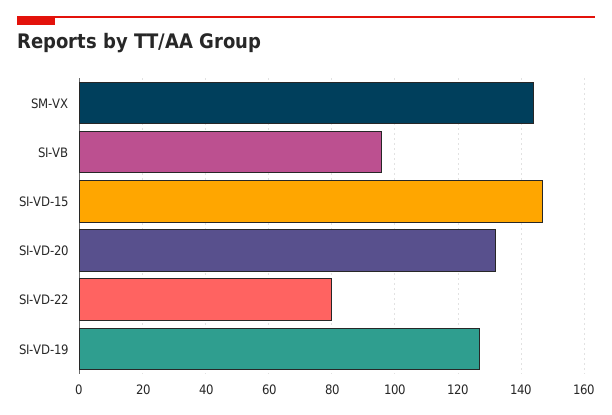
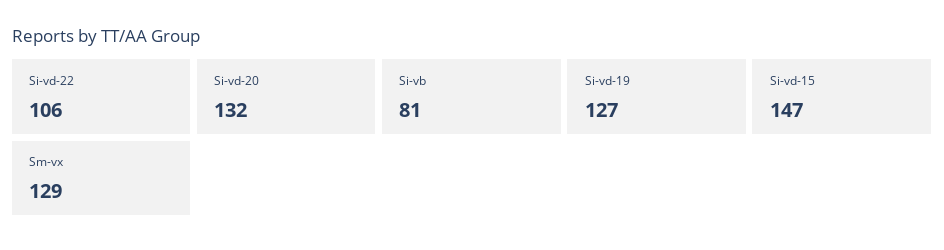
SM-VX: 145 -> 129
SI-VB: 95 -> 81
SI-VD-22: 80 -> 106

